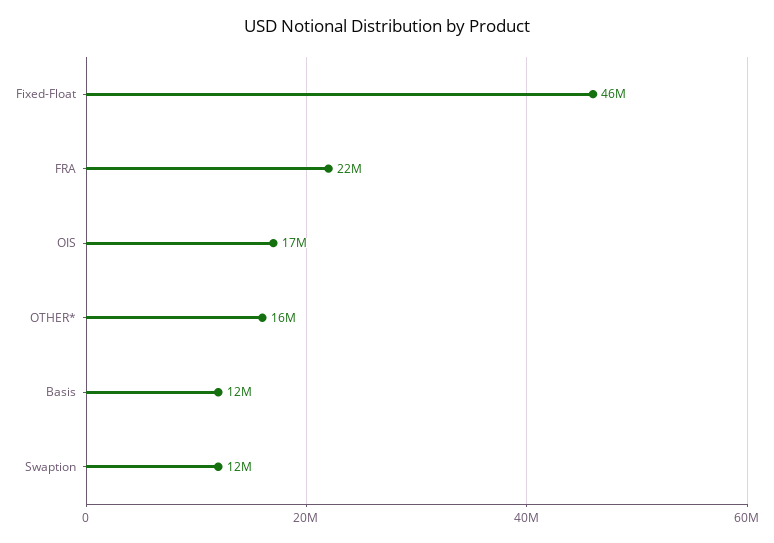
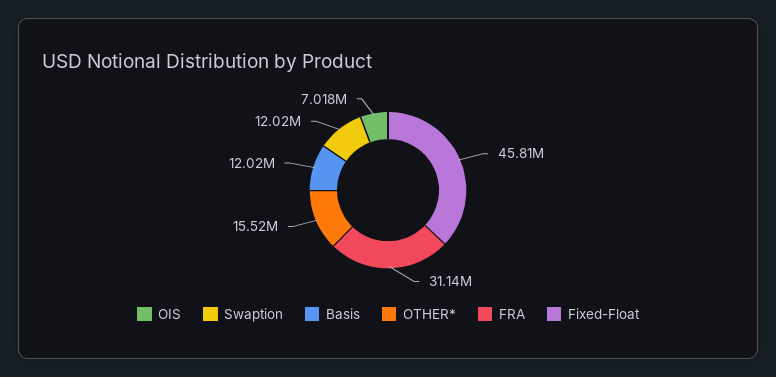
FRA: 22000000 -> 31140000
OIS: 17000000 -> 7018000

